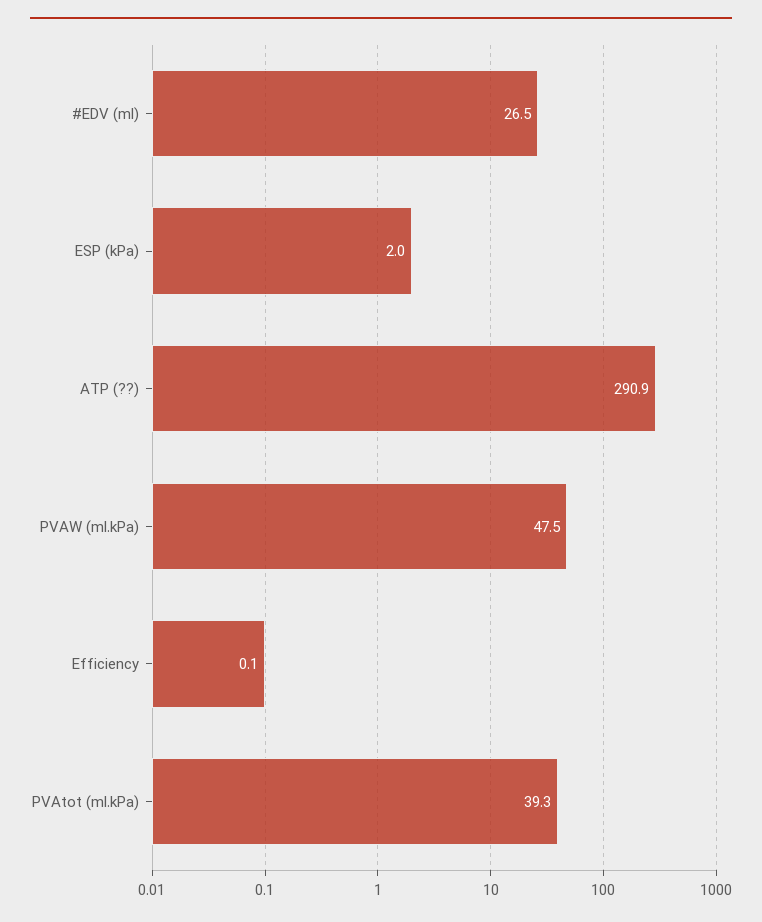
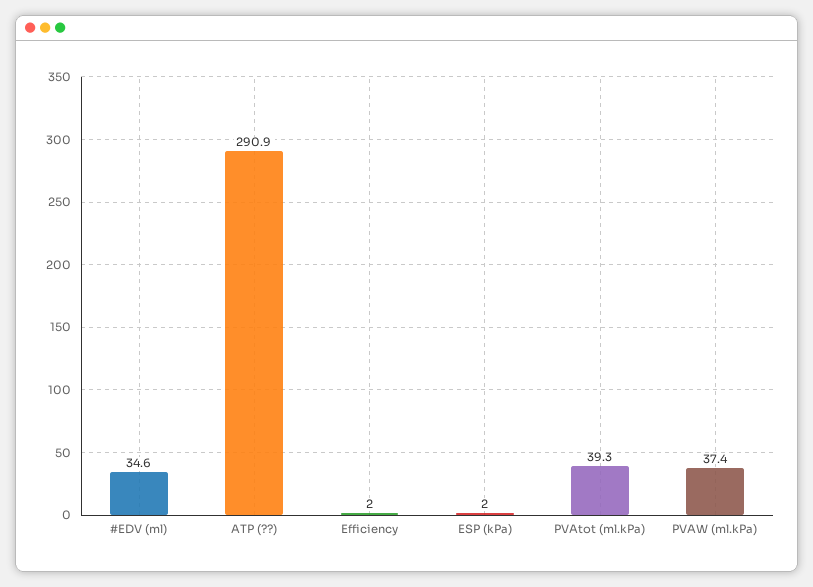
#EDV (ml): 26.5 -> 34.6
PVAW (ml.kPa): 47.5 -> 37.4
Efficiency: 0.1 -> 2

